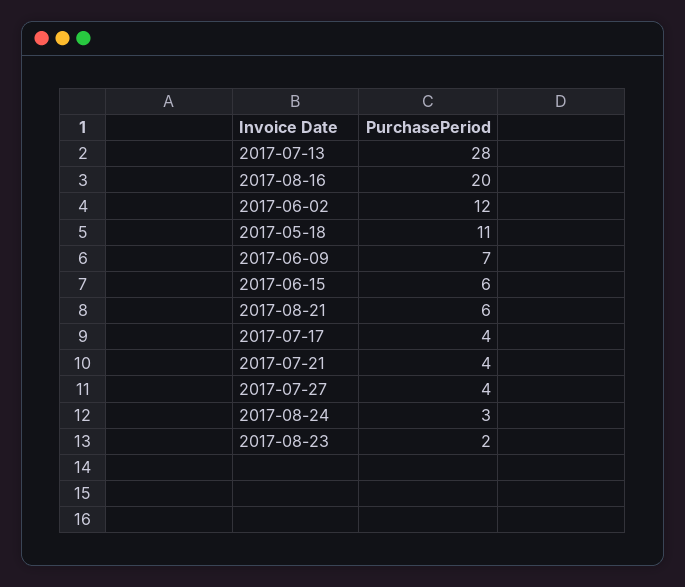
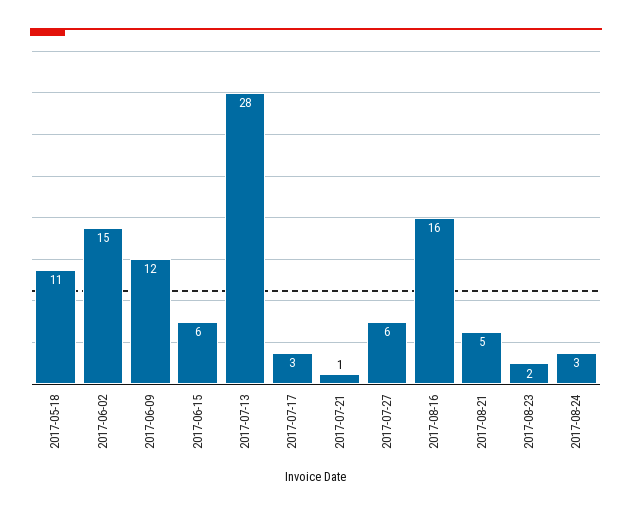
2017-08-16: 20 -> 16
2017-06-02: 12 -> 15
2017-06-09: 7 -> 12
2017-08-21: 6 -> 5
2017-07-17: 4 -> 3
2017-07-21: 4 -> 1
2017-07-27: 4 -> 6

